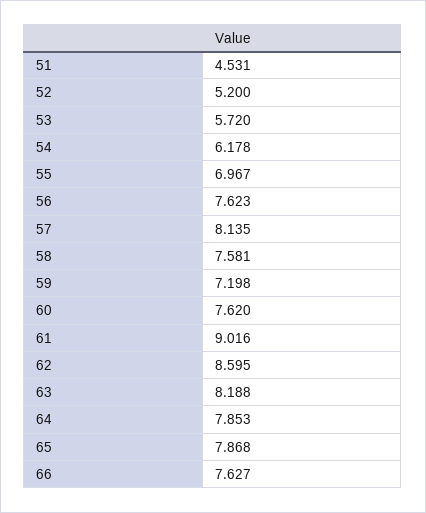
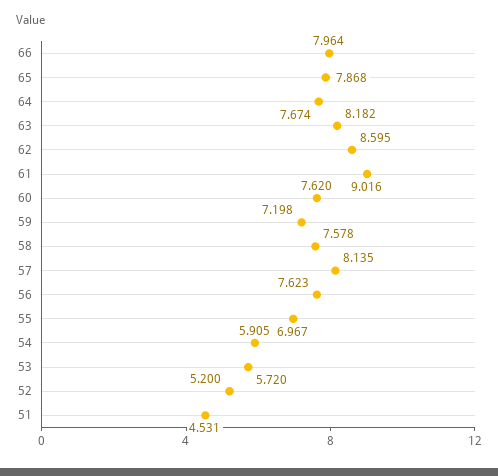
54: 6.178 -> 5.905
58: 7.581 -> 7.578
63: 8.188 -> 8.182
64: 7.853 -> 7.674
66: 7.627 -> 7.964

